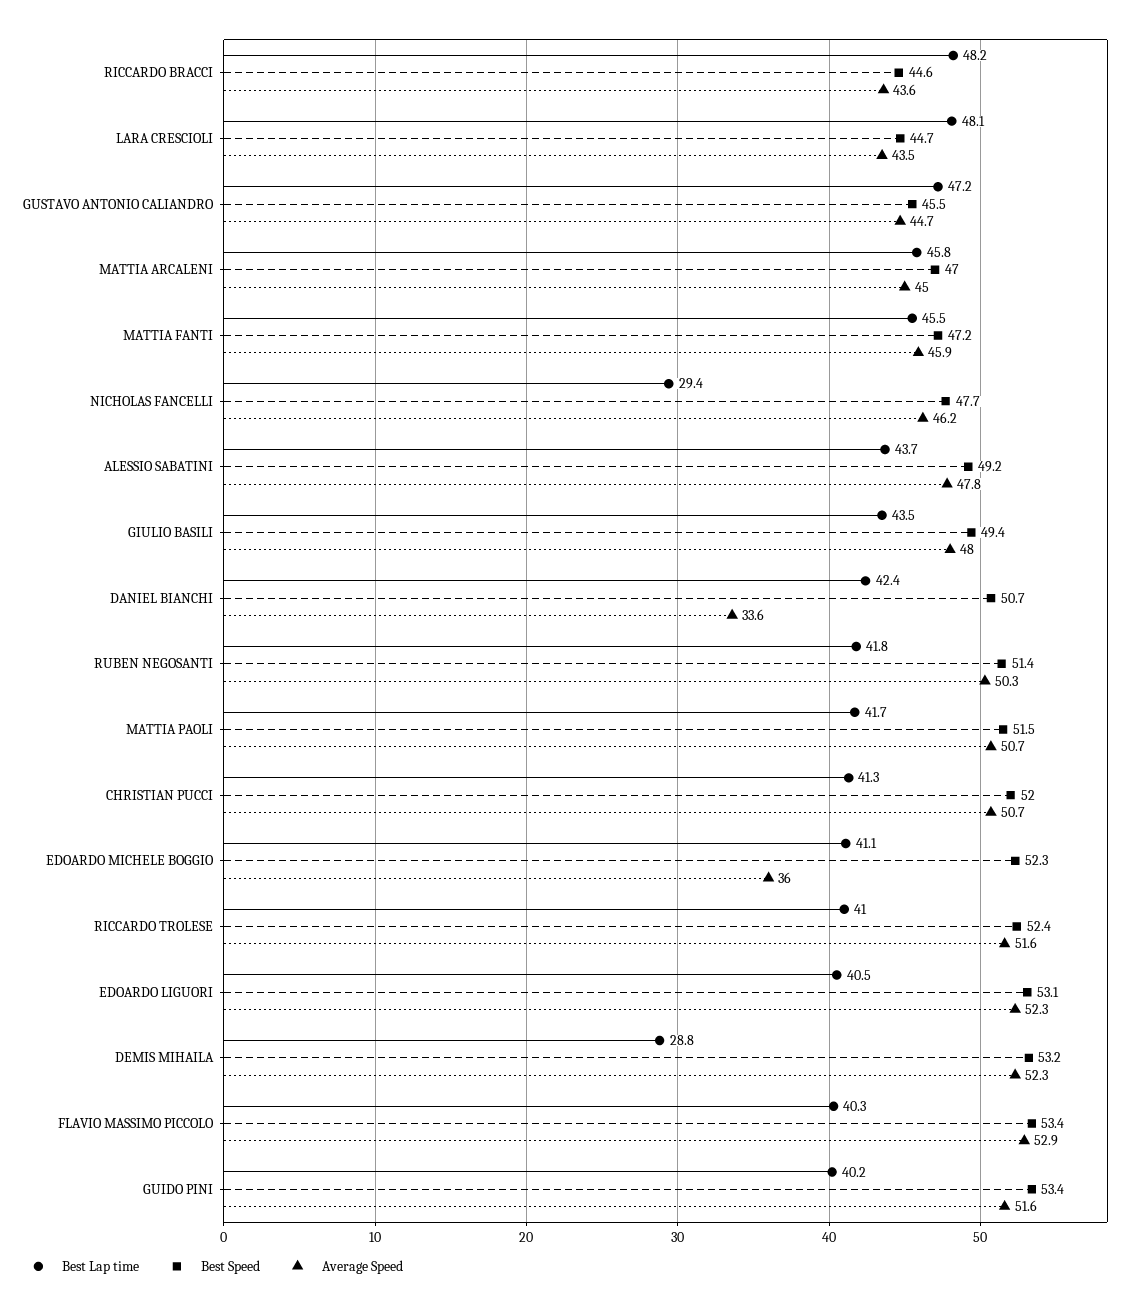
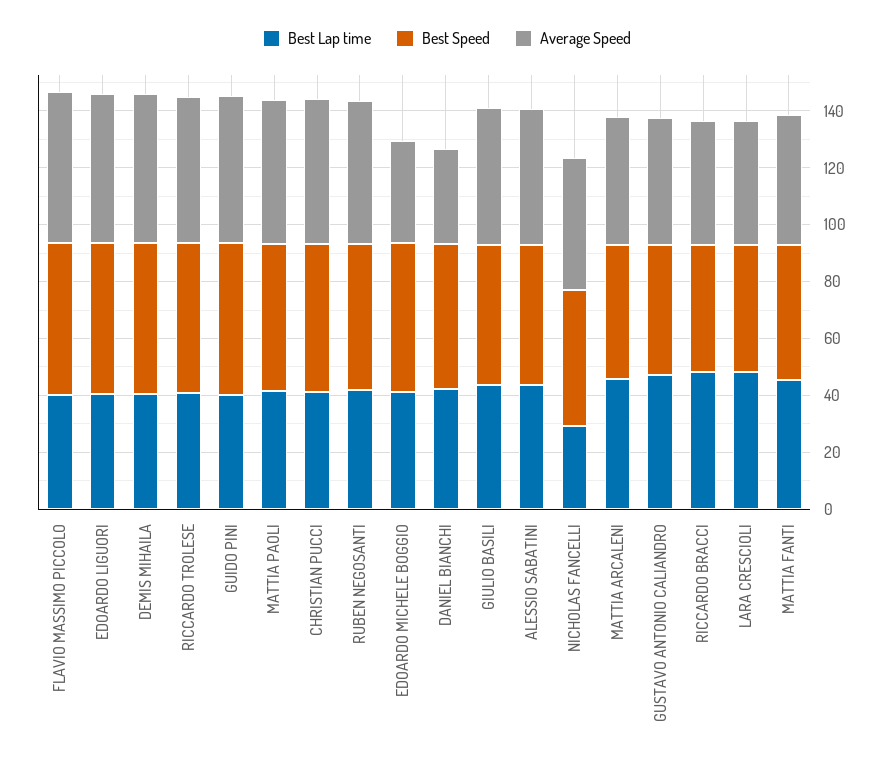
Best Lap time, DEMIS MIHAILA: 28.8 -> 40

